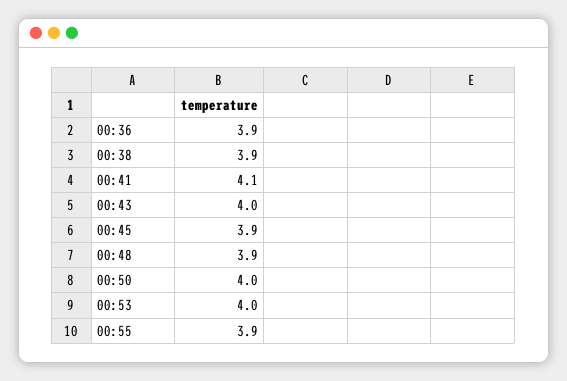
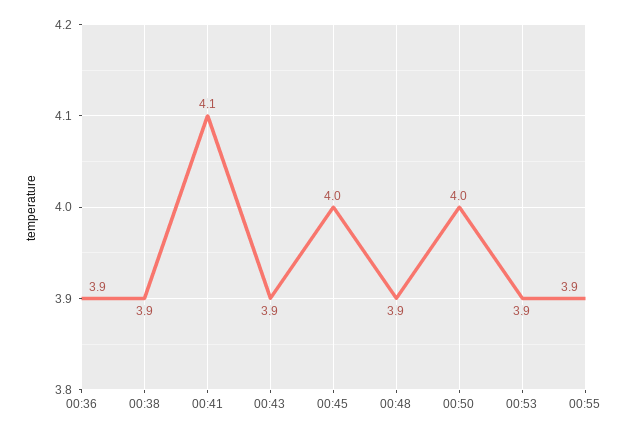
00:43: 4 -> 3.9
00:45: 3.9 -> 4
00:53: 4 -> 3.9

